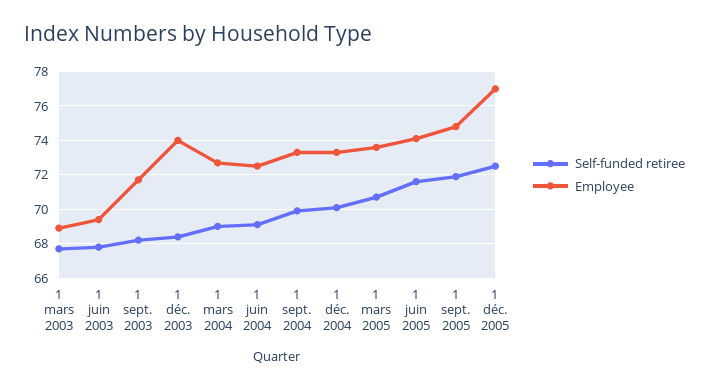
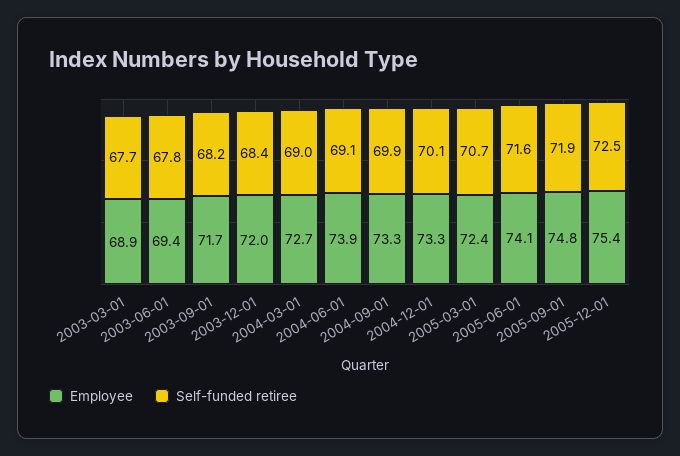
Employee, 1 déc. 2003: 74 -> 72
Employee, 1 juin 2004: 72.5 -> 73.9
Employee, 1 mars 2005: 73.5 -> 72.4
Employee, 1 déc. 2005: 77 -> 75.4

